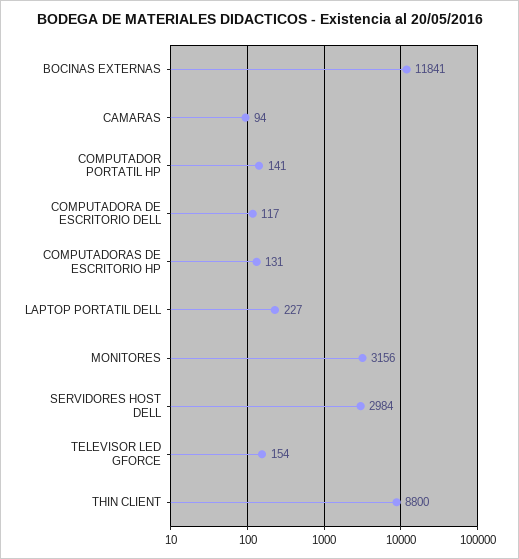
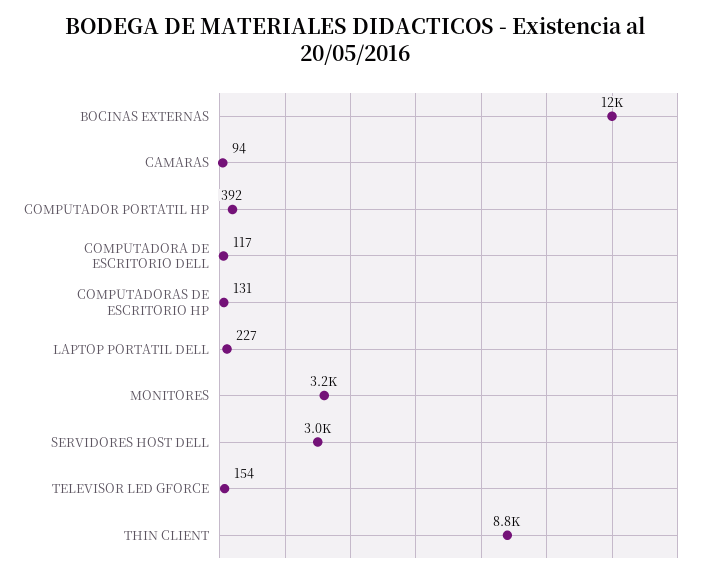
COMPUTADOR PORTATIL HP: 141 -> 392

